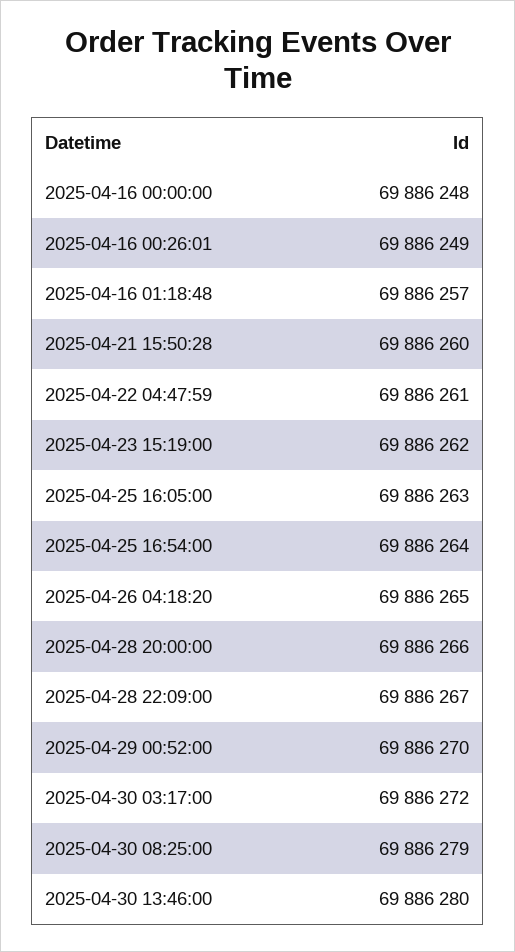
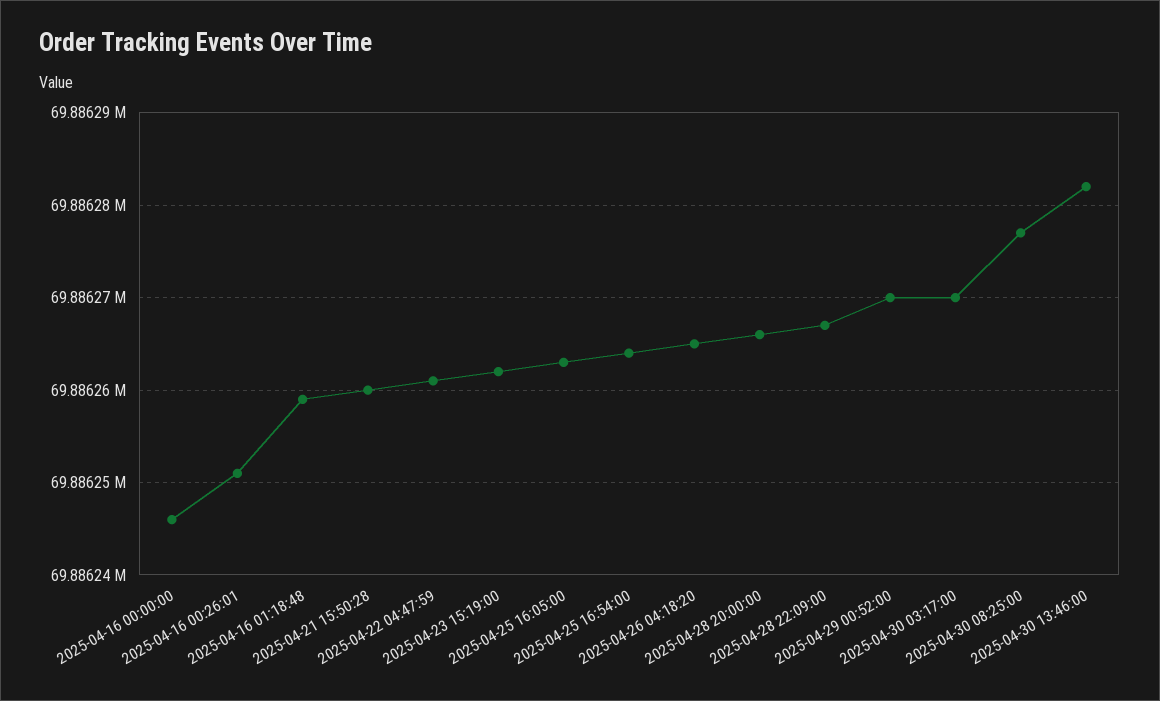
2025-04-16 00:00:00: 69886248 -> 69886246
2025-04-16 00:26:01: 69886249 -> 69886251
2025-04-16 01:18:48: 69886257 -> 69886259
2025-04-30 03:17:00: 69886272 -> 69886270
2025-04-30 08:25:00: 69886279 -> 69886277
2025-04-30 13:46:00: 69886280 -> 69886282

